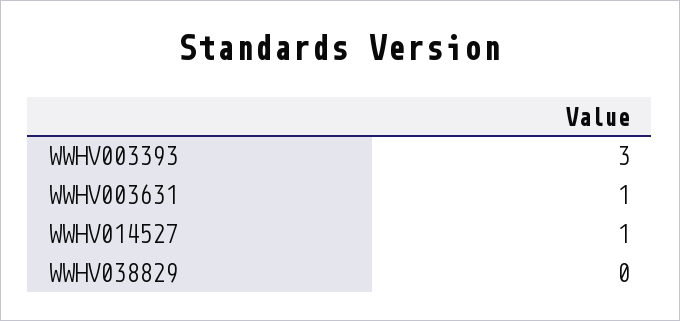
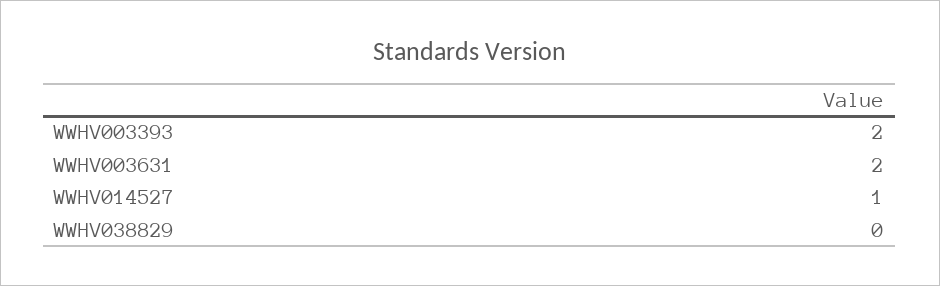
WWHV003393: 3 -> 2
WWHV003631: 1 -> 2

